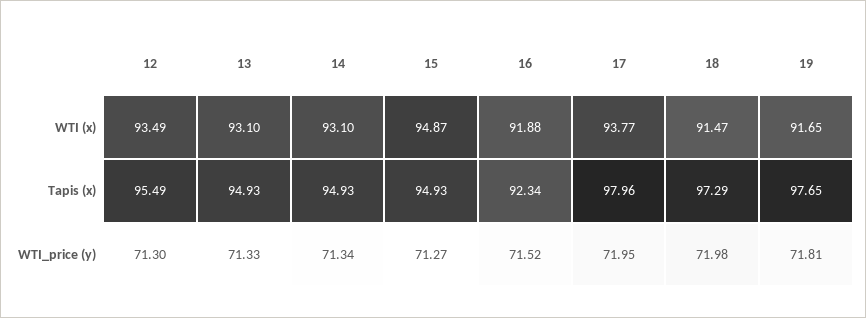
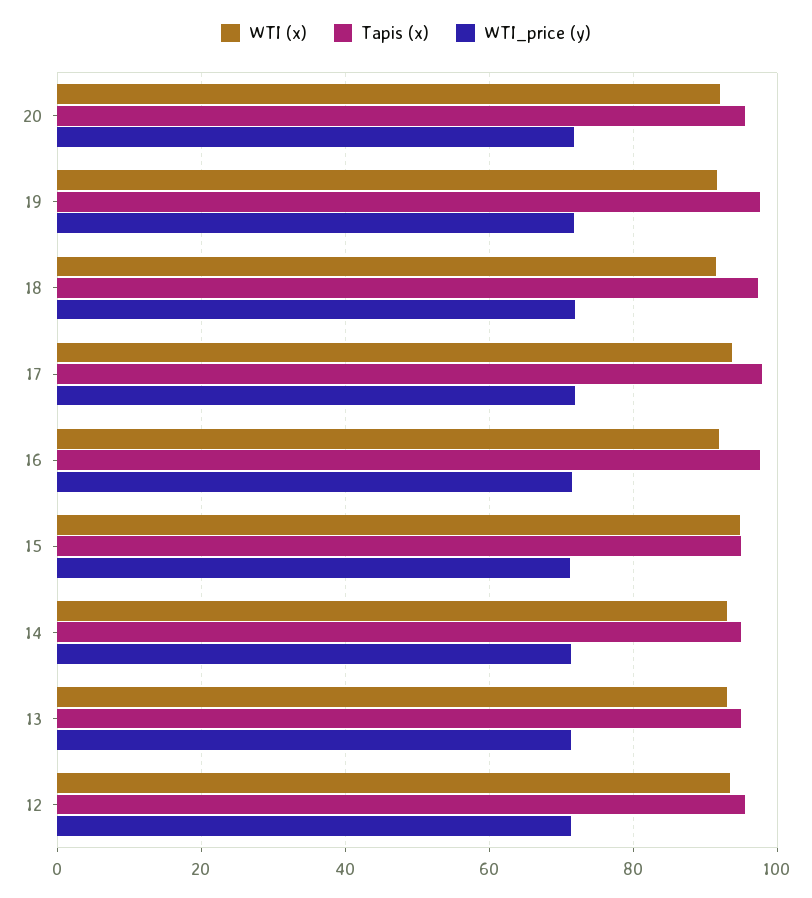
Tapis (x), 16: 92.34 -> 98
WTI (x), 20: none -> 92
Tapis (x), 20: none -> 96
WTI_price (y), 20: none -> 72

